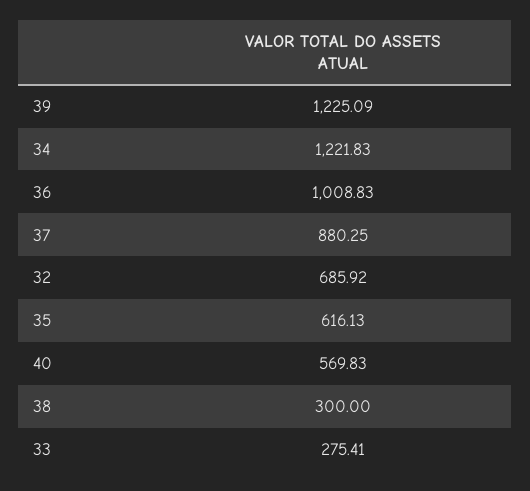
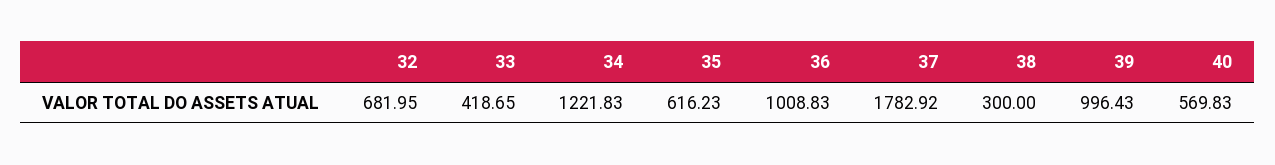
39: 1225.09 -> 996.43
37: 880.25 -> 1782.92
32: 685.92 -> 681.95
35: 616.13 -> 616.23
33: 275.41 -> 418.65

